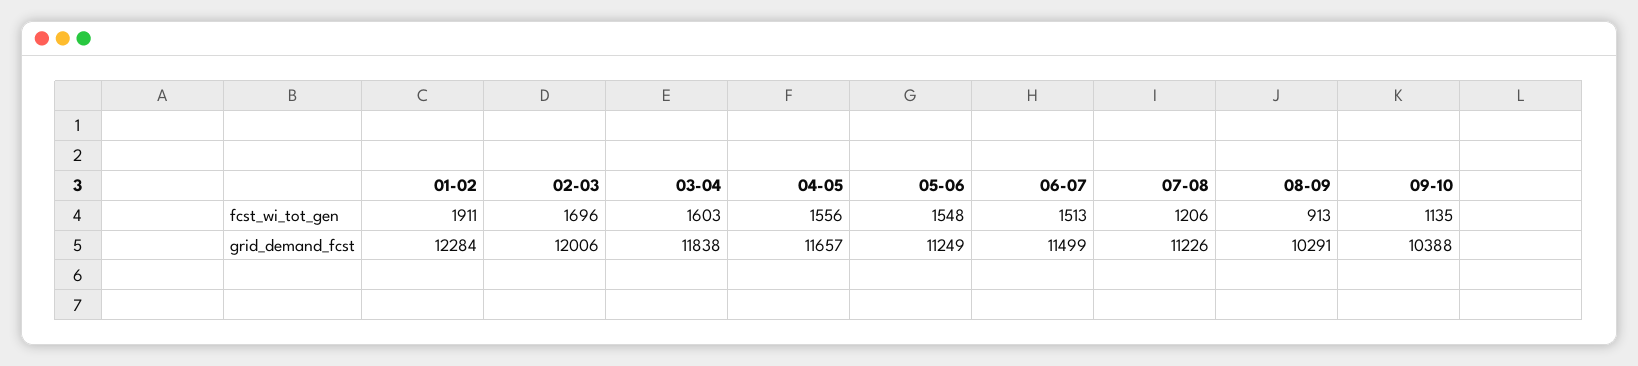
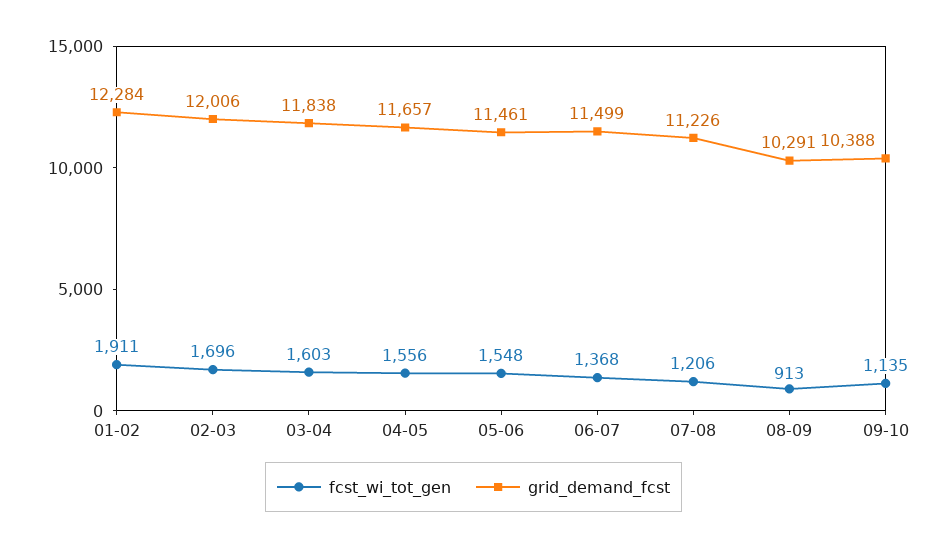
fcst_wi_tot_gen, 06-07: 1513 -> 1368
grid_demand_fcst, 05-06: 11249 -> 11461

